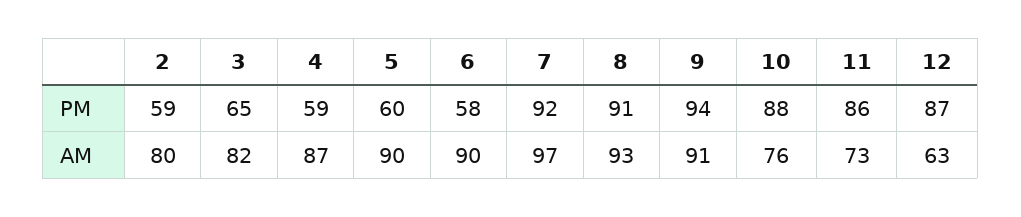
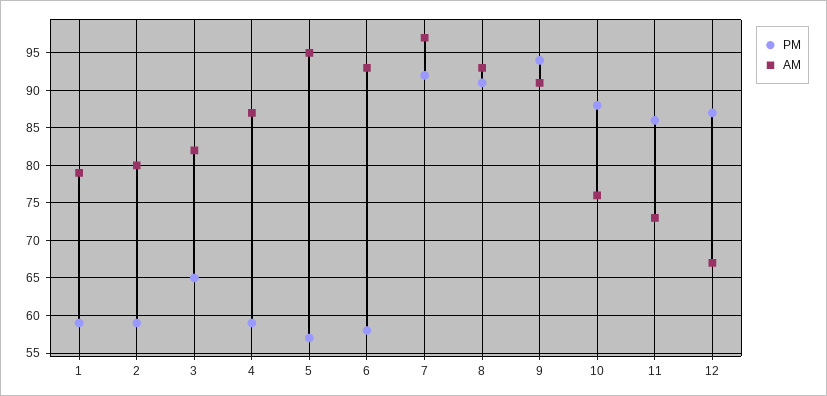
PM, 5: 60 -> 57
AM, 5: 90 -> 95
AM, 6: 90 -> 93
AM, 12: 63 -> 67
PM, 1: none -> 59
AM, 1: none -> 79

